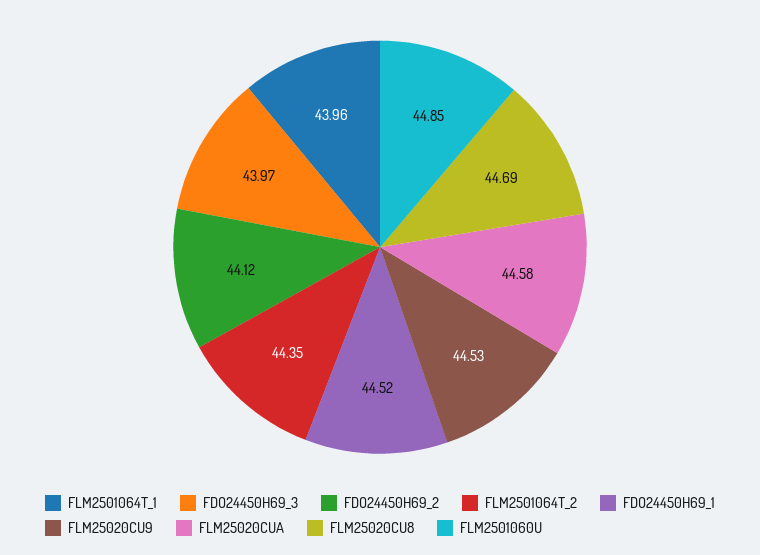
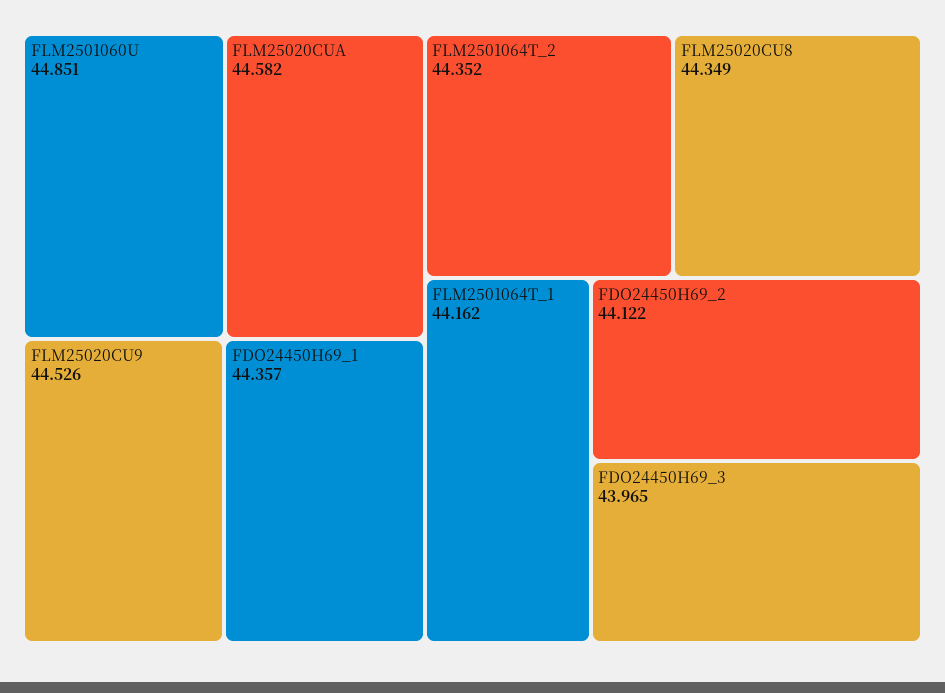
FLM2501064T_1: 43.96 -> 44.162
FDO24450H69_1: 44.52 -> 44.357
FLM25020CU8: 44.69 -> 44.349

